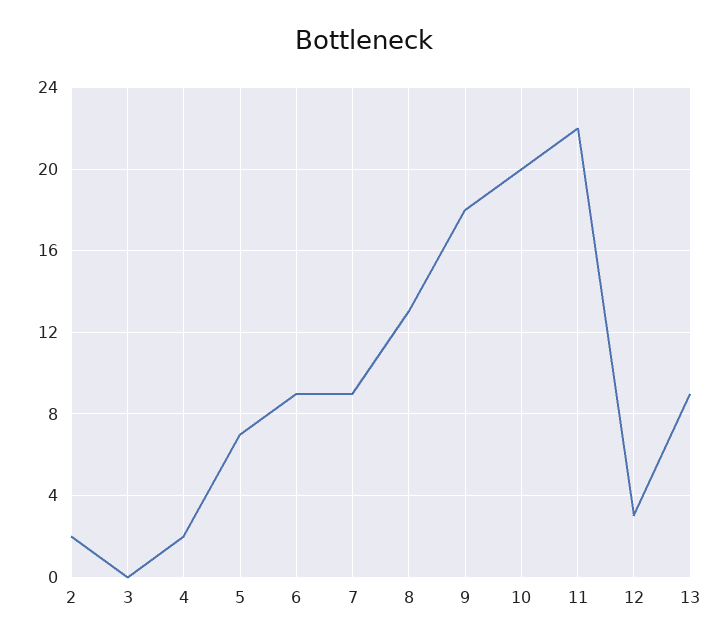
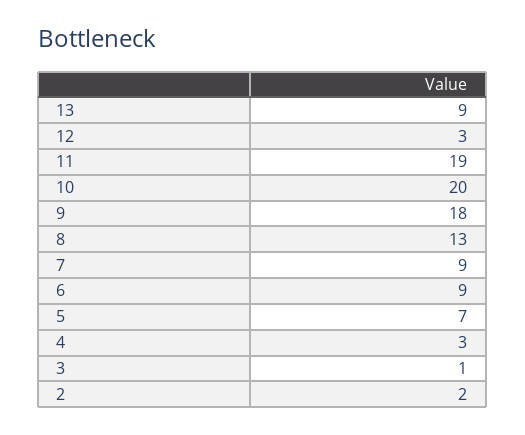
3: 0 -> 1
4: 2 -> 3
11: 22 -> 19

